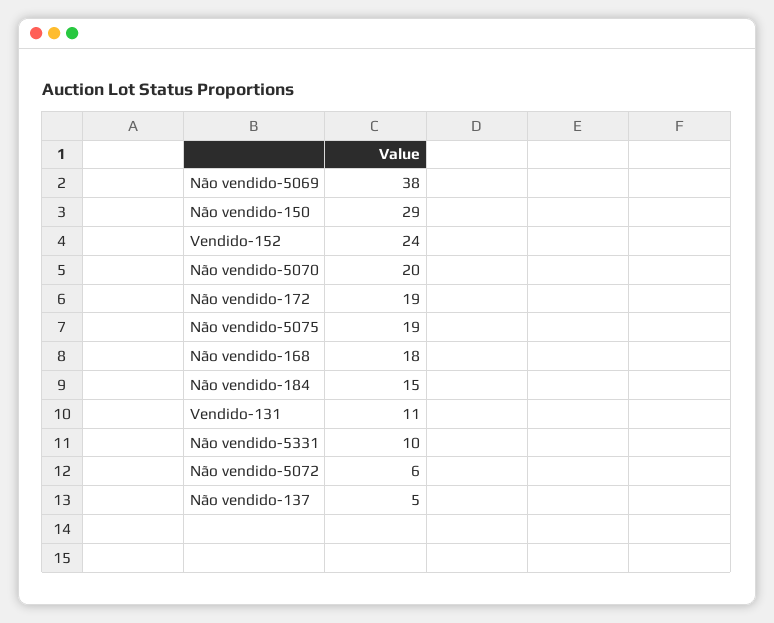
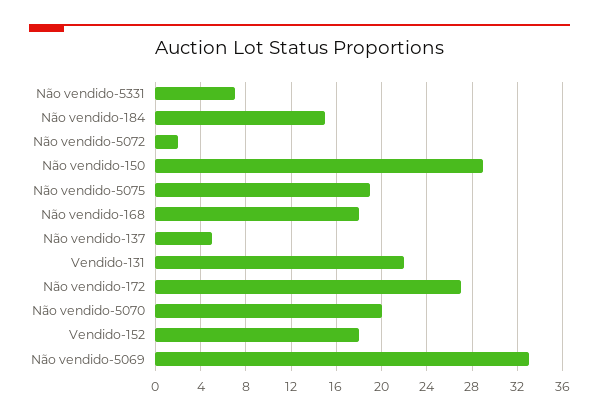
Não vendido-5069: 38 -> 33
Vendido-152: 24 -> 18
Não vendido-172: 19 -> 27
Vendido-131: 11 -> 22
Não vendido-5331: 10 -> 7
Não vendido-5072: 6 -> 2

